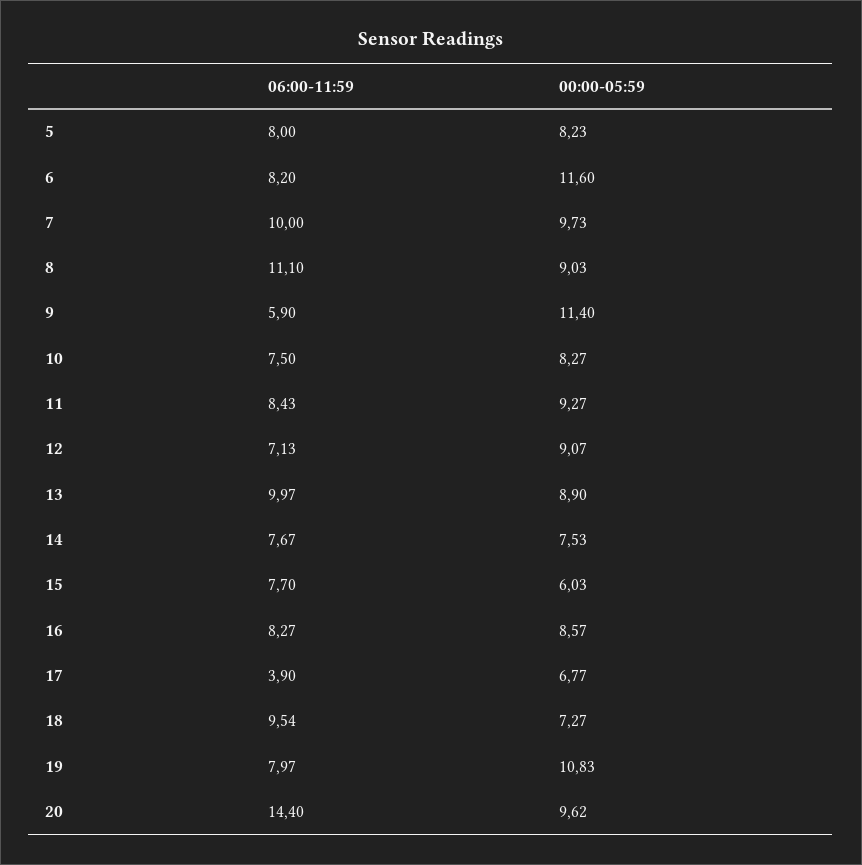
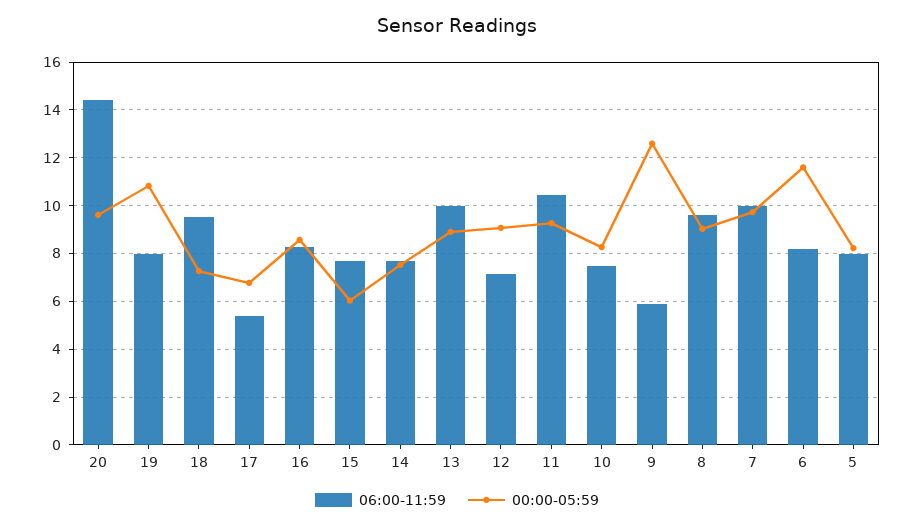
06:00-11:59, 8: 11.1 -> 9.5
00:00-05:59, 9: 11.4 -> 12.5
06:00-11:59, 11: 8.43 -> 10.5
06:00-11:59, 17: 3.9 -> 5.5

